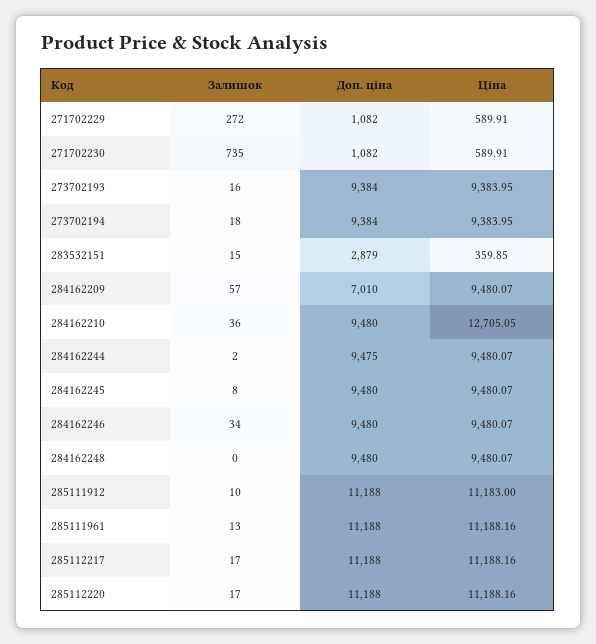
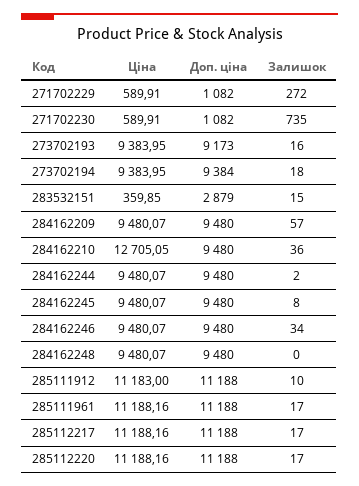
Доп. ціна, 273702193: 9384 -> 9173
Доп. ціна, 284162209: 7010 -> 9480
Доп. ціна, 284162244: 9475 -> 9480
Залишок, 285111961: 13 -> 17

